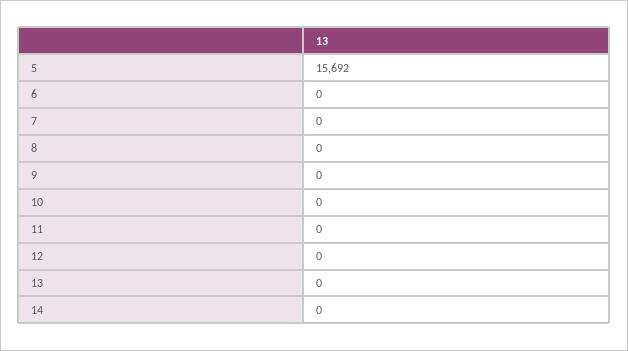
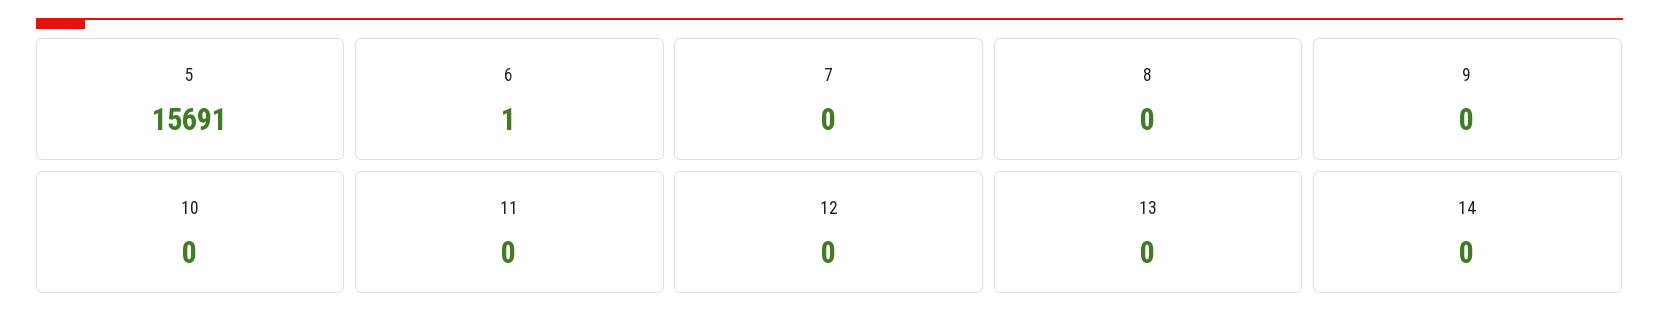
5: 15692 -> 15691
6: 0 -> 1

